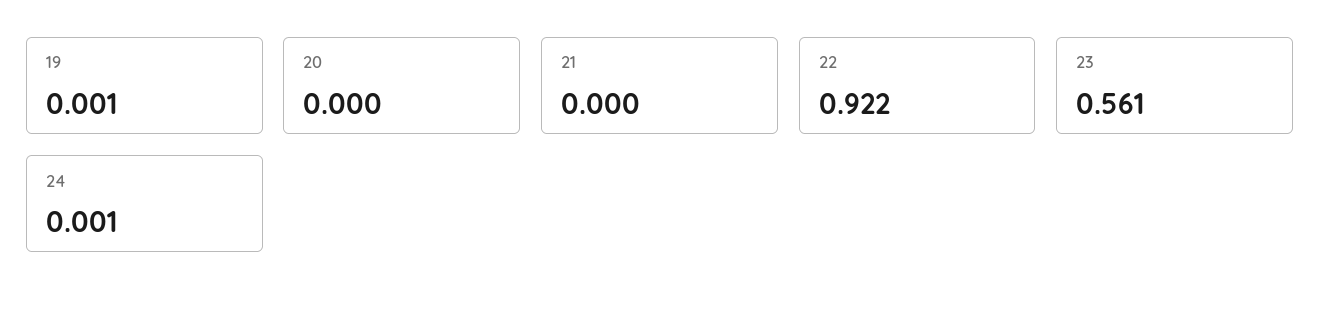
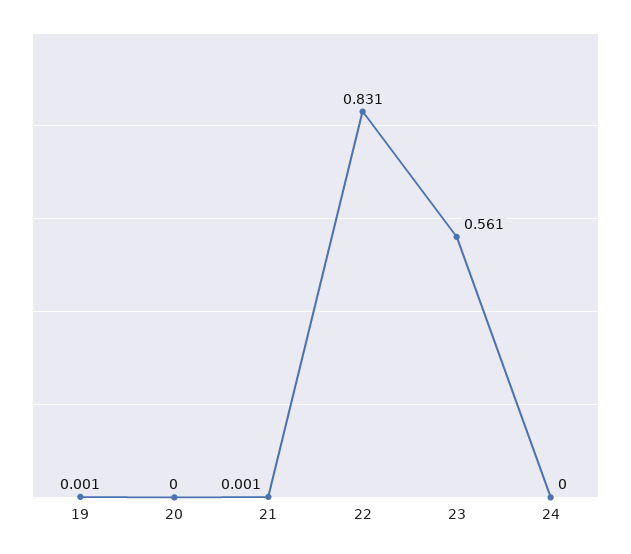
21: 0 -> 0.001
22: 0.922 -> 0.831
24: 0.001 -> 0

